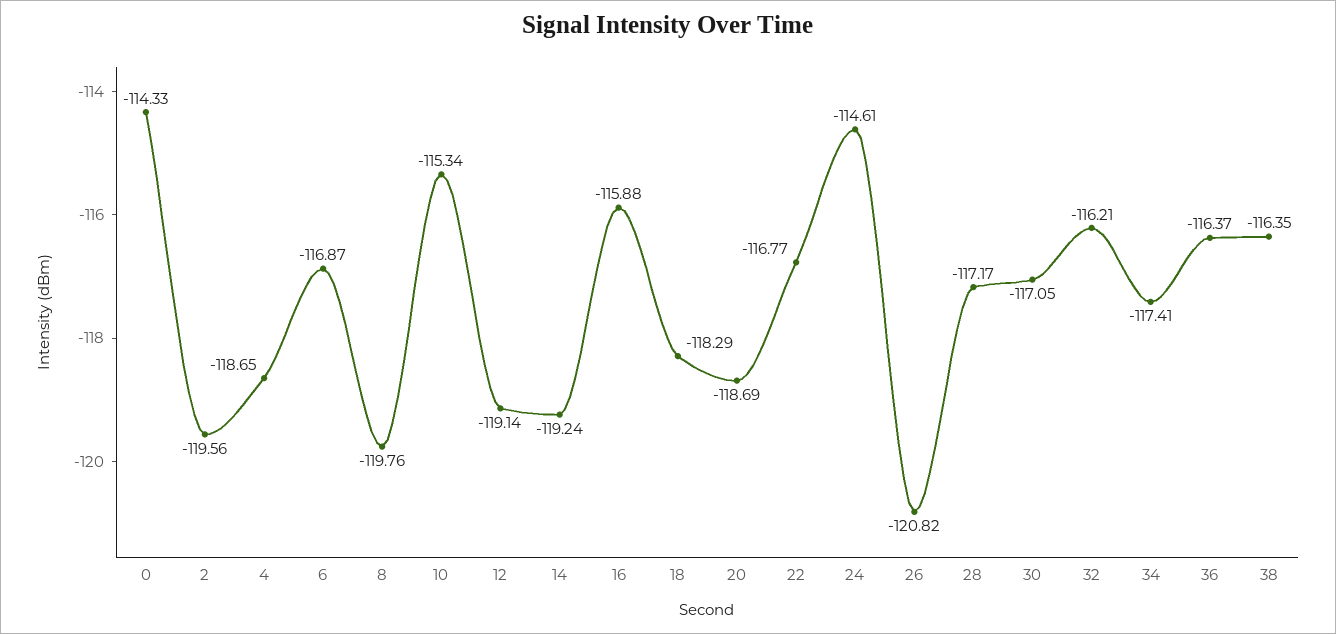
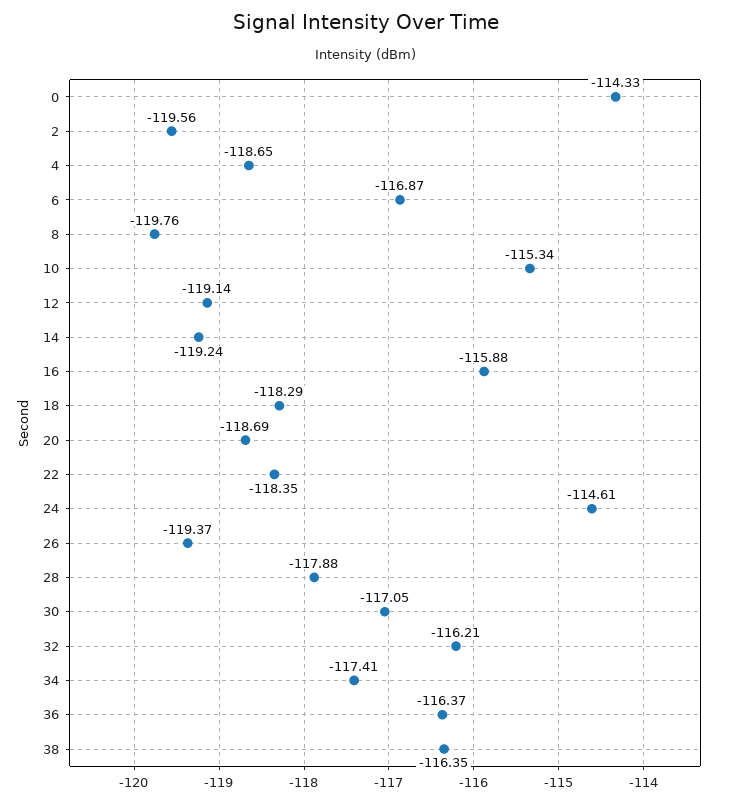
22: -116.77 -> -118.35
26: -120.82 -> -119.37
28: -117.17 -> -117.88

